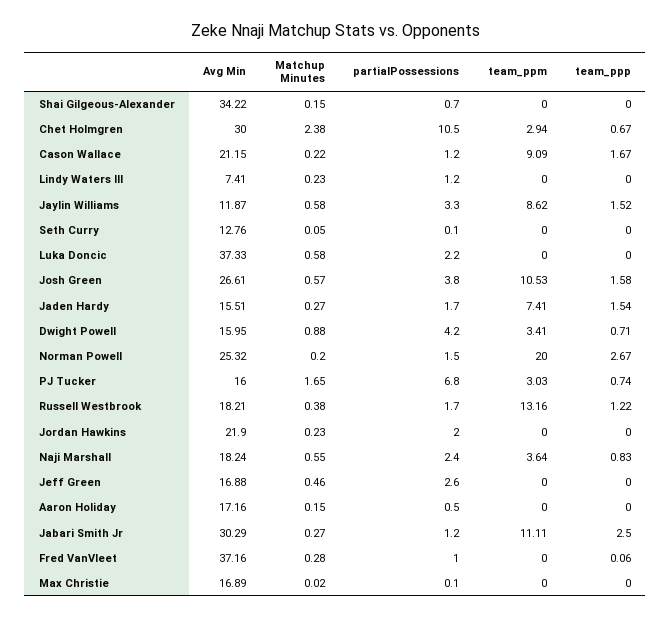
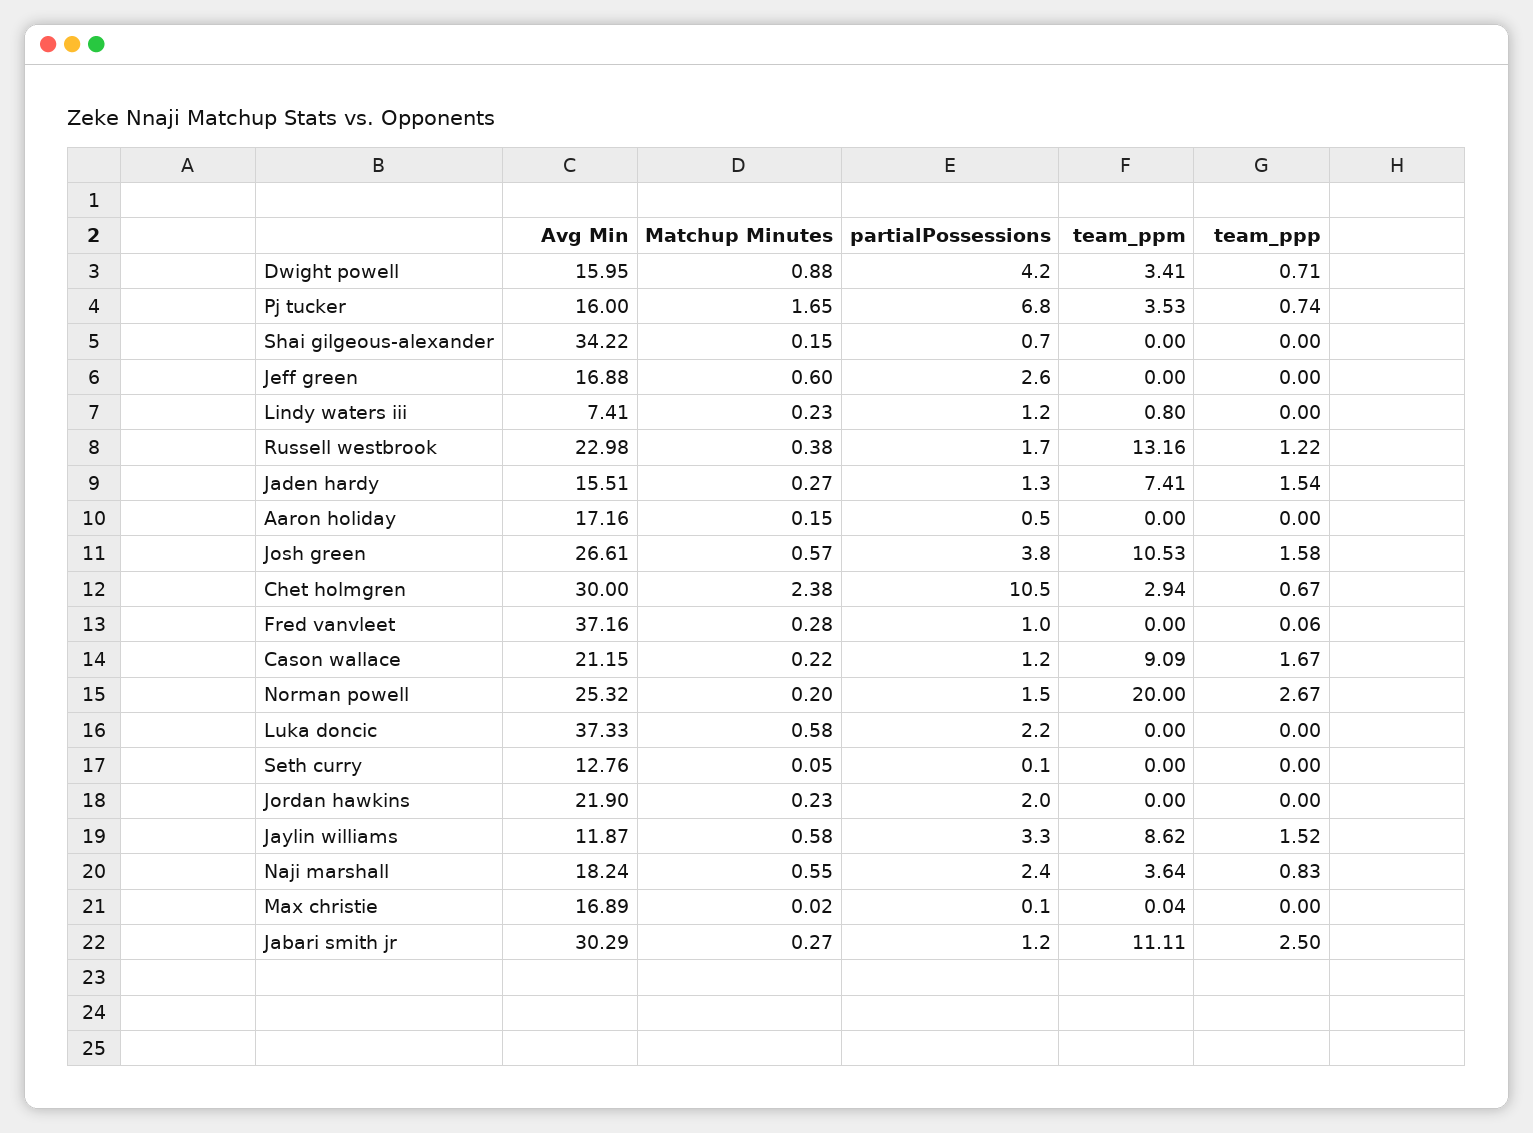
team_ppm, Lindy Waters III: 0 -> 0.8
partialPossessions, Jaden Hardy: 1.7 -> 1.3
team_ppm, PJ Tucker: 3.03 -> 3.53
Avg Min, Russell Westbrook: 18.21 -> 22.98
Matchup Minutes, Jeff Green: 0.46 -> 0.6
team_ppm, Max Christie: 0 -> 0.04

